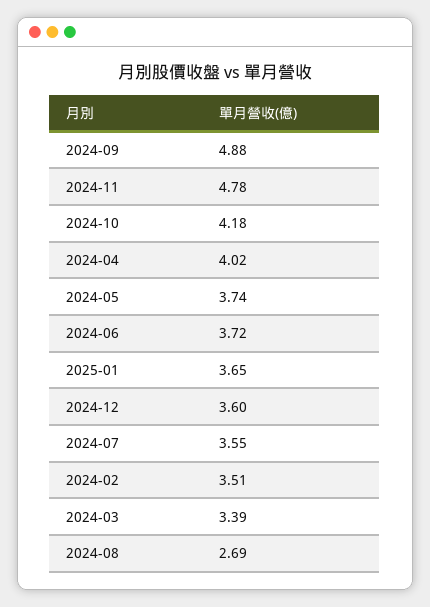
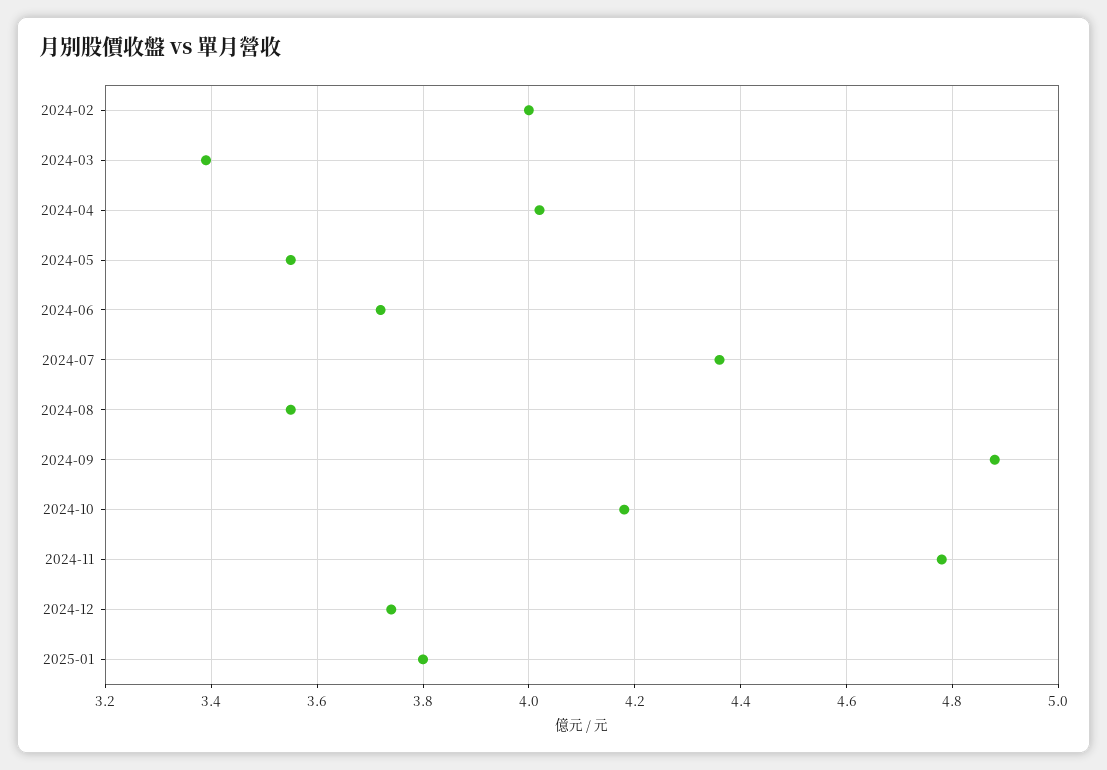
2024-05: 3.74 -> 3.55
2025-01: 3.65 -> 3.8
2024-12: 3.6 -> 3.75
2024-07: 3.55 -> 4.35
2024-02: 3.51 -> 4
2024-08: 2.69 -> 3.55

